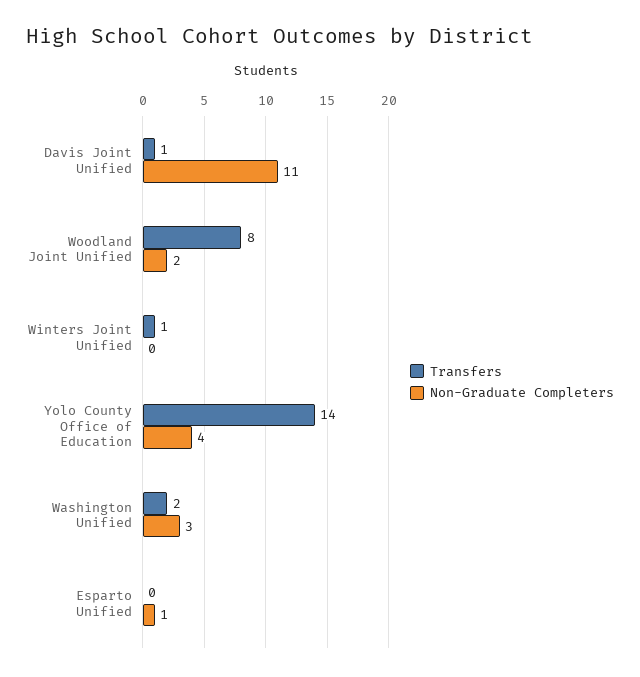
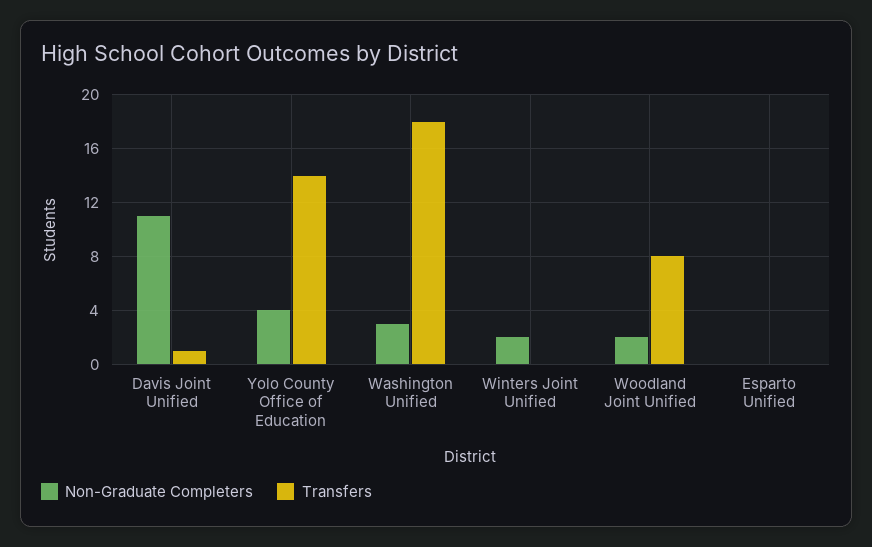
Transfers, Winters Joint Unified: 1 -> 0
Non-Graduate Completers, Winters Joint Unified: 0 -> 2
Transfers, Washington Unified: 2 -> 18
Non-Graduate Completers, Esparto Unified: 1 -> 0

